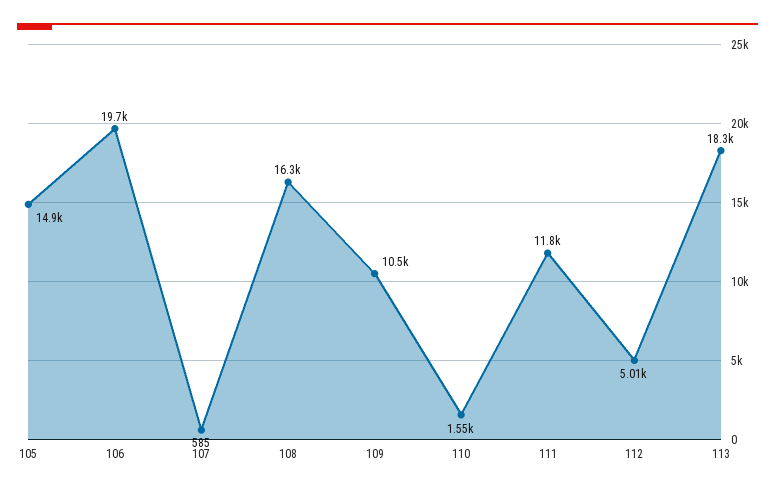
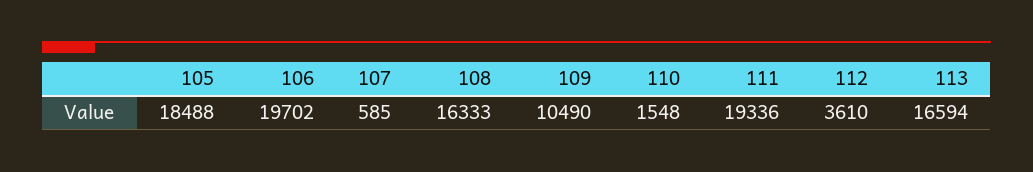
105: 14900 -> 18488
111: 11800 -> 19336
112: 5010 -> 3610
113: 18300 -> 16594

